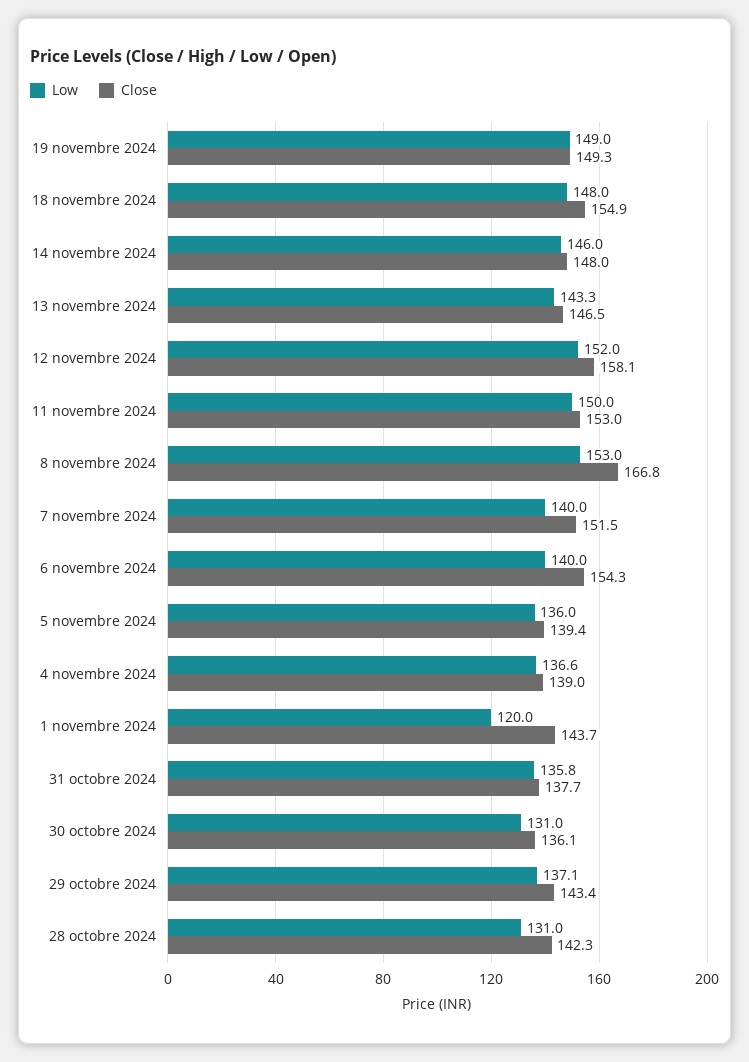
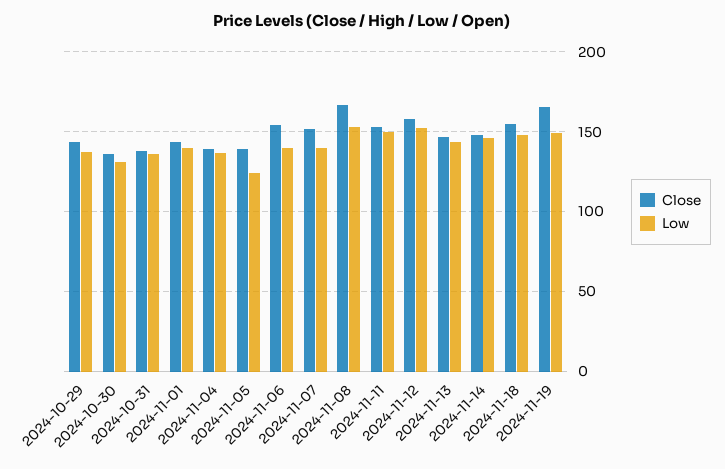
Close, 19 novembre 2024: 149.3 -> 165
Low, 5 novembre 2024: 136 -> 125
Low, 1 novembre 2024: 120 -> 140
Low, 28 octobre 2024: 131 -> none
Close, 28 octobre 2024: 142.3 -> none

